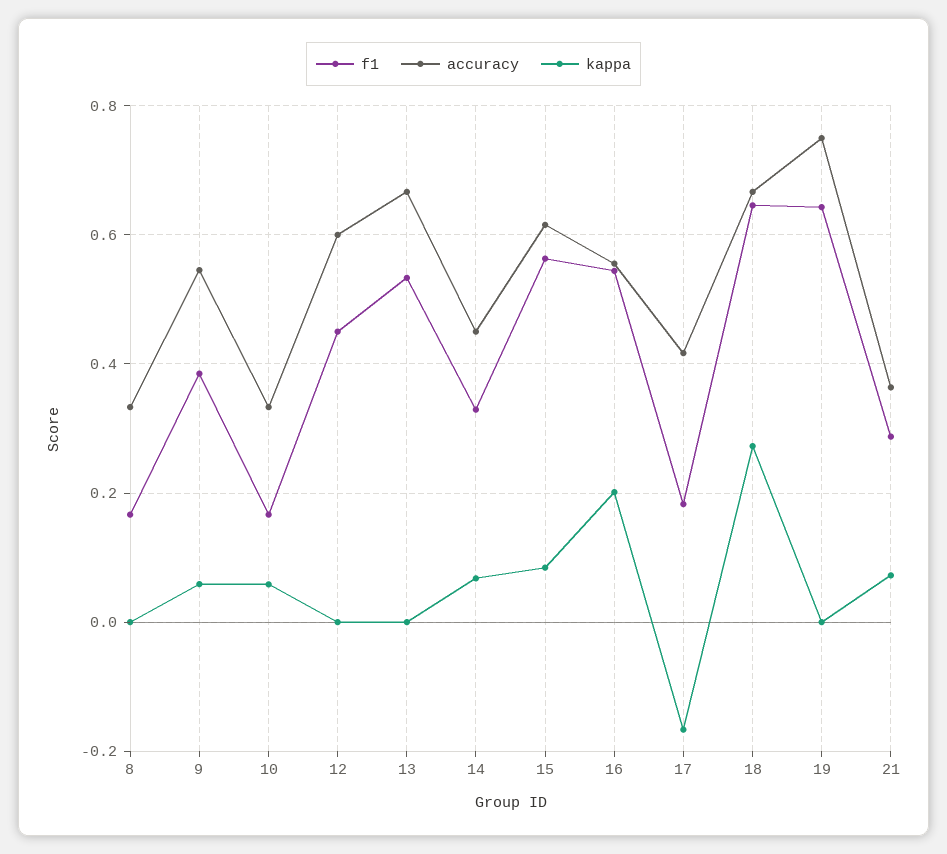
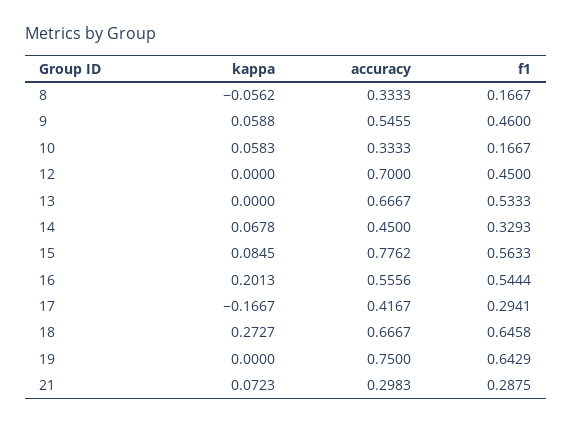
kappa, 8: 0 -> -0.0562
f1, 9: 0.38 -> 0.46
accuracy, 12: 0.6 -> 0.7
accuracy, 15: 0.62 -> 0.7762
f1, 17: 0.18 -> 0.2941
accuracy, 21: 0.36 -> 0.2983

